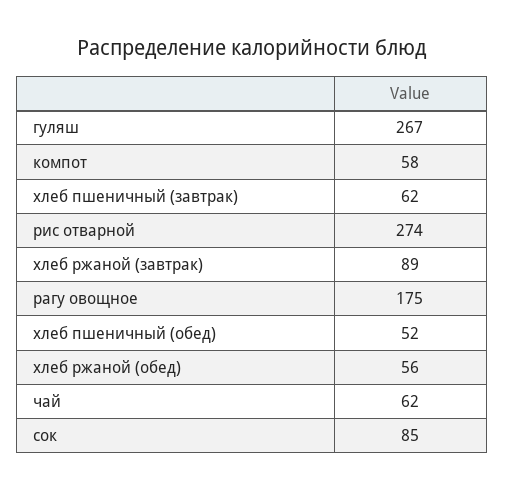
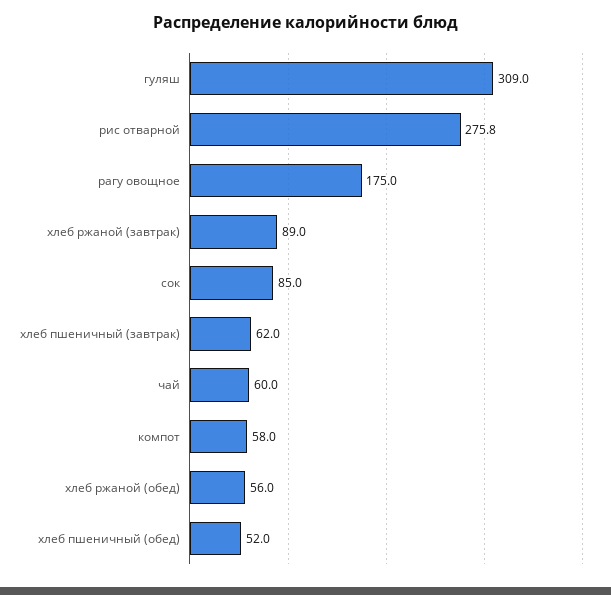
гуляш: 267 -> 309
рис отварной: 274 -> 275.8
чай: 62 -> 60

